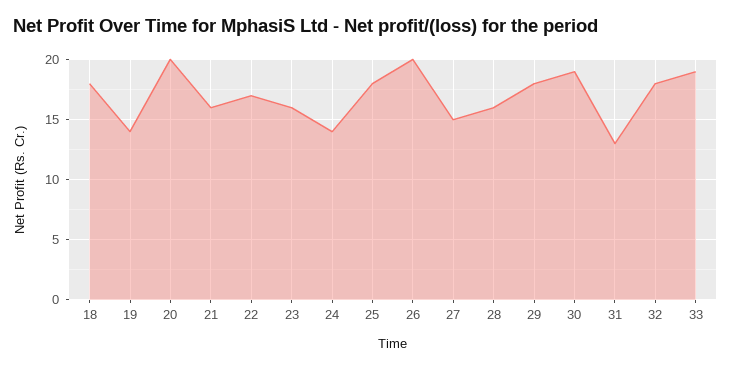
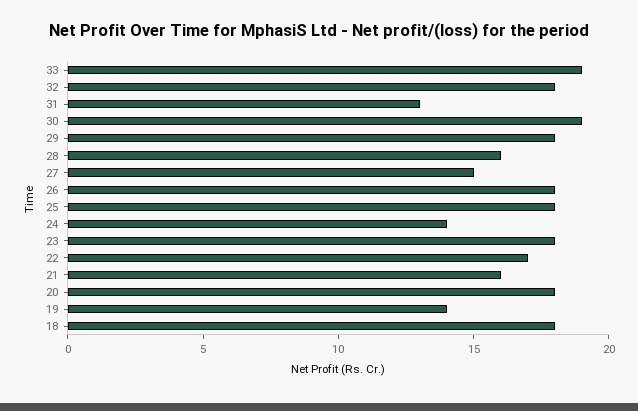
20: 20 -> 18
23: 16 -> 18
26: 20 -> 18

